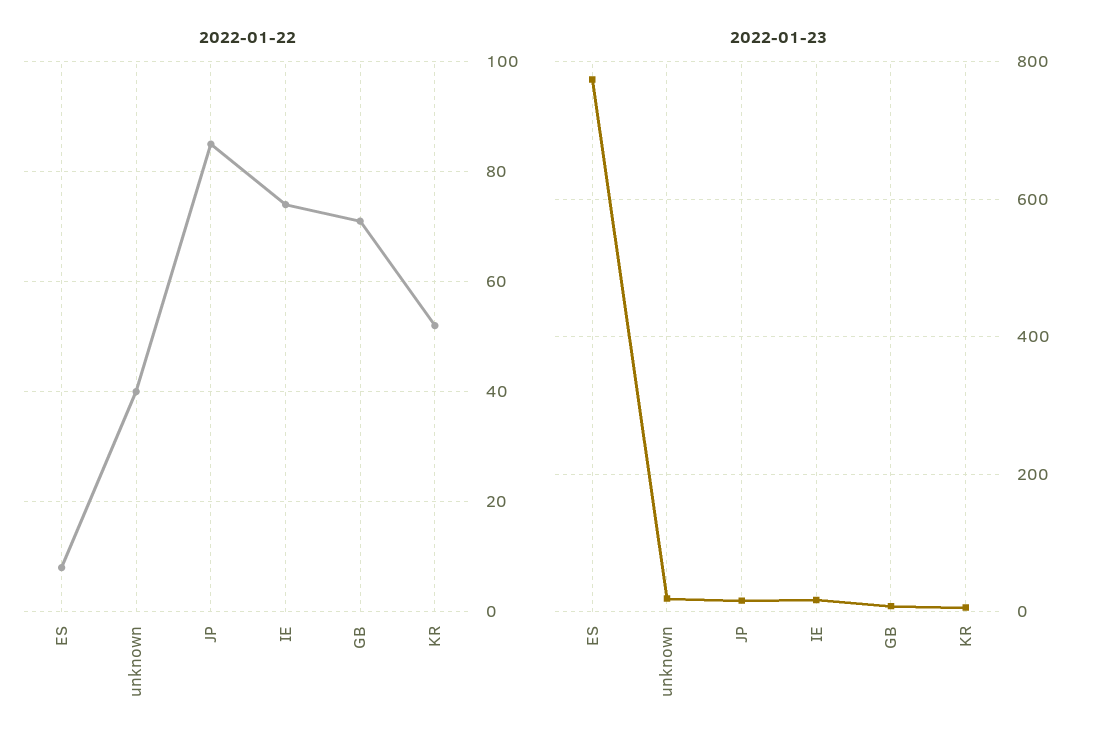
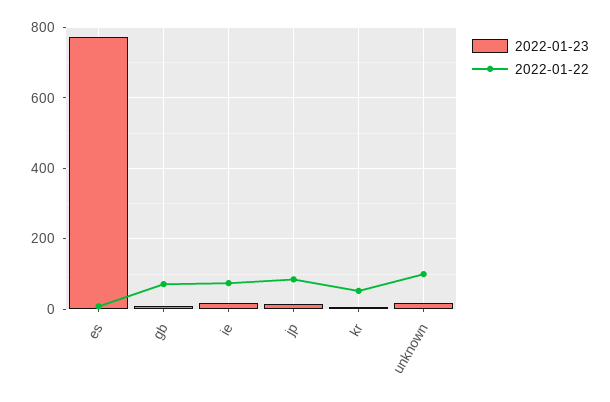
2022-01-22, unknown: 40 -> 100

